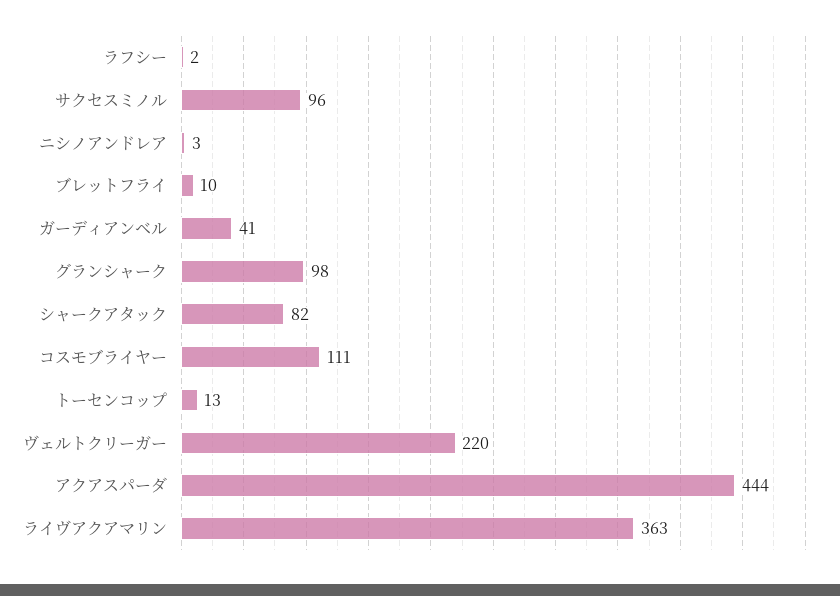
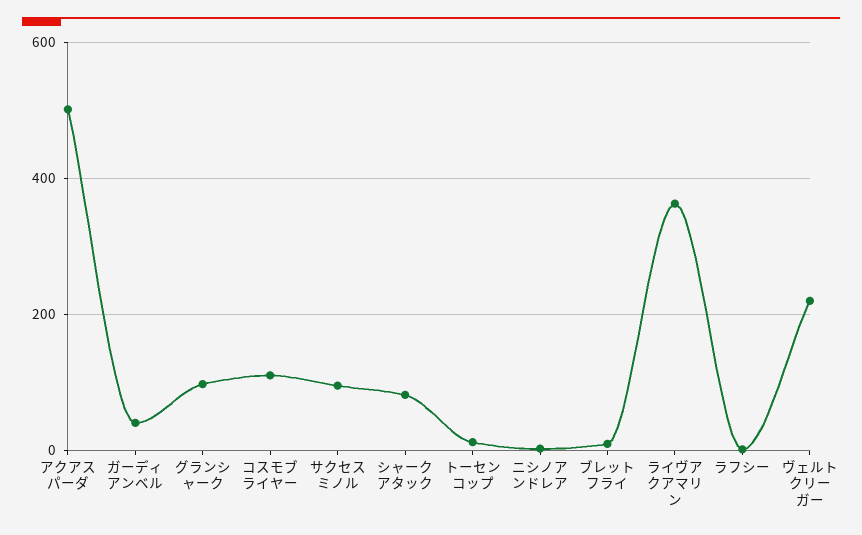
アクアスパーダ: 444 -> 500

